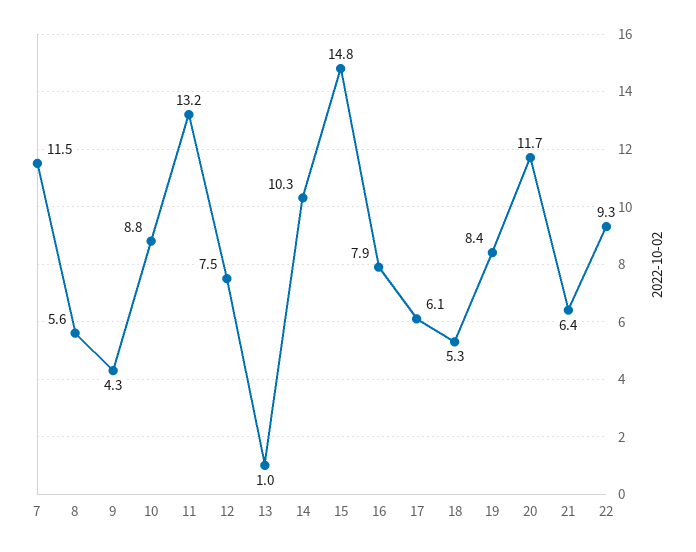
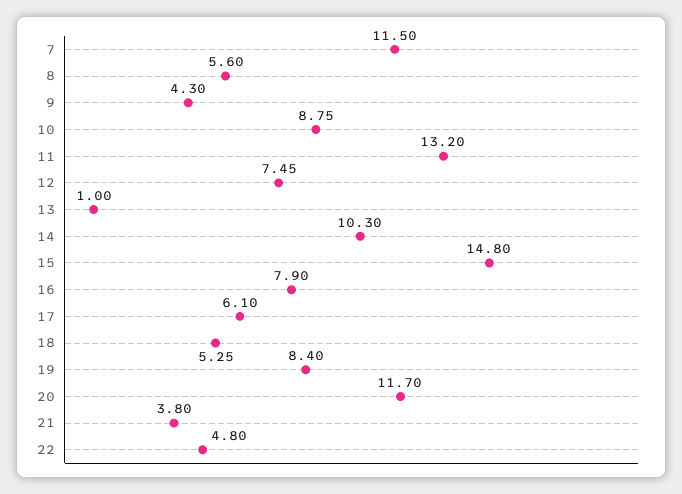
21: 6.4 -> 3.8
22: 9.3 -> 4.8

